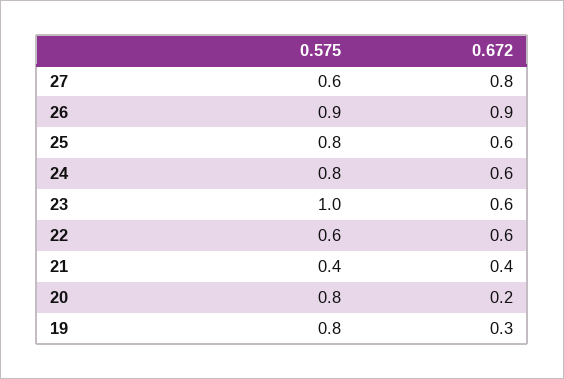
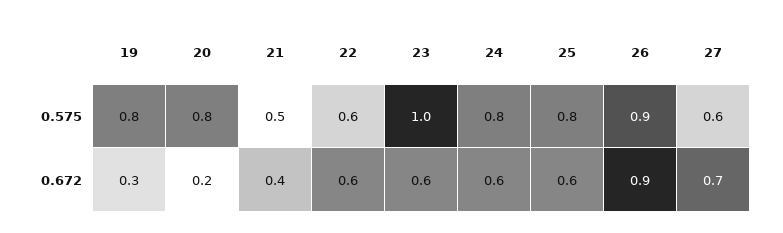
0.672, 27: 0.8 -> 0.7
0.575, 21: 0.4 -> 0.5

